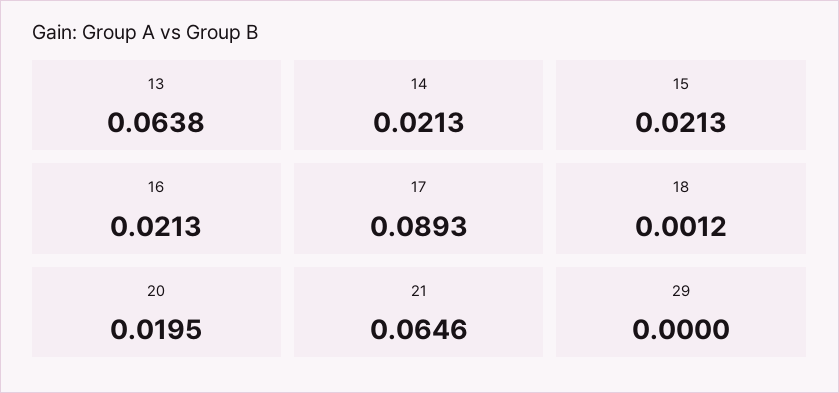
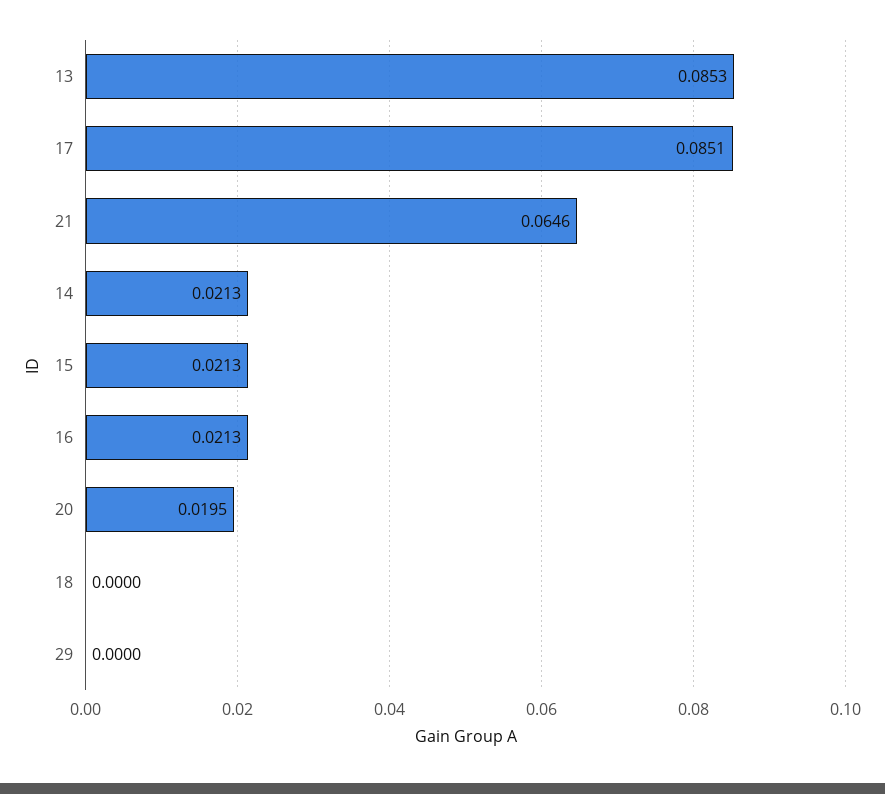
13: 0.0638 -> 0.0853
17: 0.0893 -> 0.0851
18: 0.0012 -> 0

